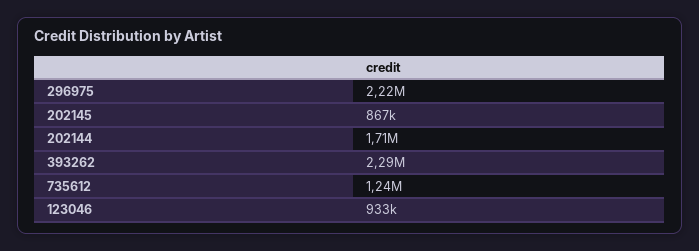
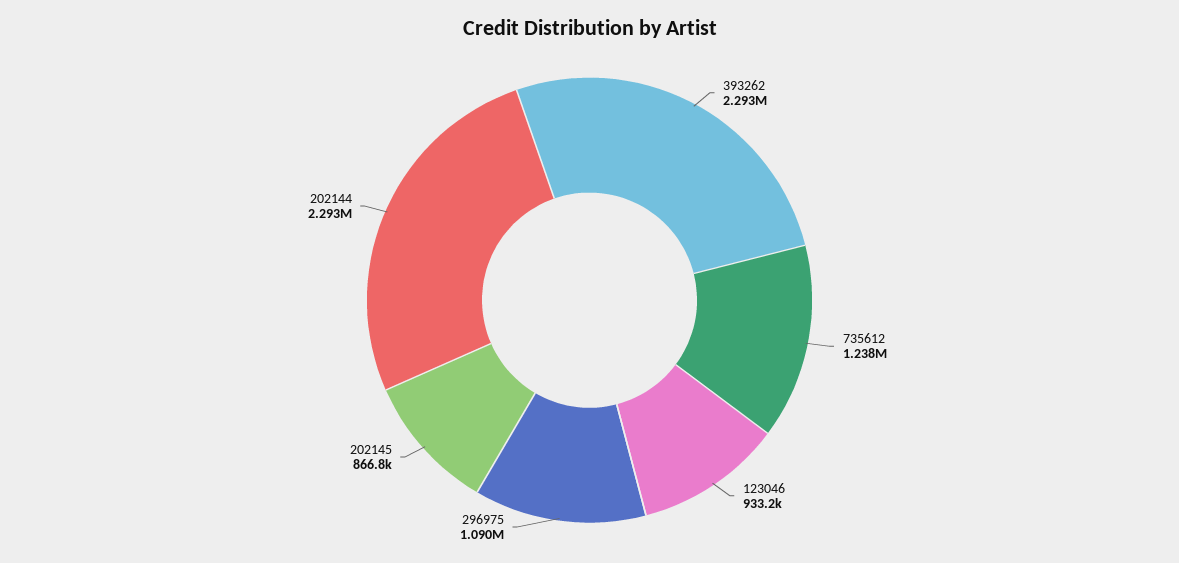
296975: 2220000 -> 1090000
202144: 1710000 -> 2293000

